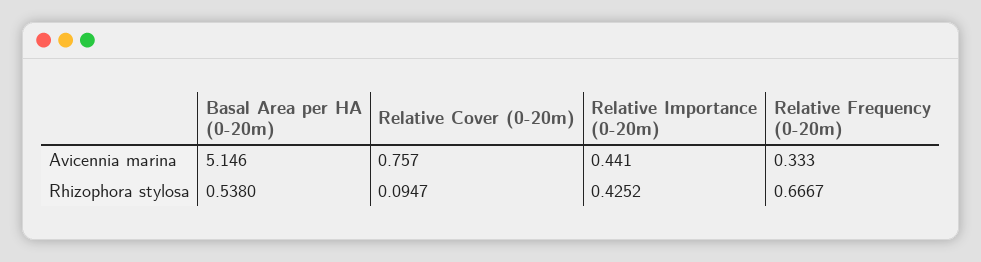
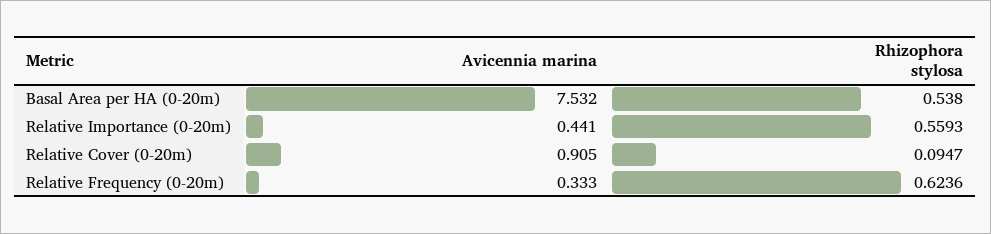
Basal Area per HA (0-20m), Avicennia marina: 5.146 -> 7.532
Relative Cover (0-20m), Avicennia marina: 0.757 -> 0.905
Relative Importance (0-20m), Rhizophora stylosa: 0.4252 -> 0.5593
Relative Frequency (0-20m), Rhizophora stylosa: 0.6667 -> 0.6236

